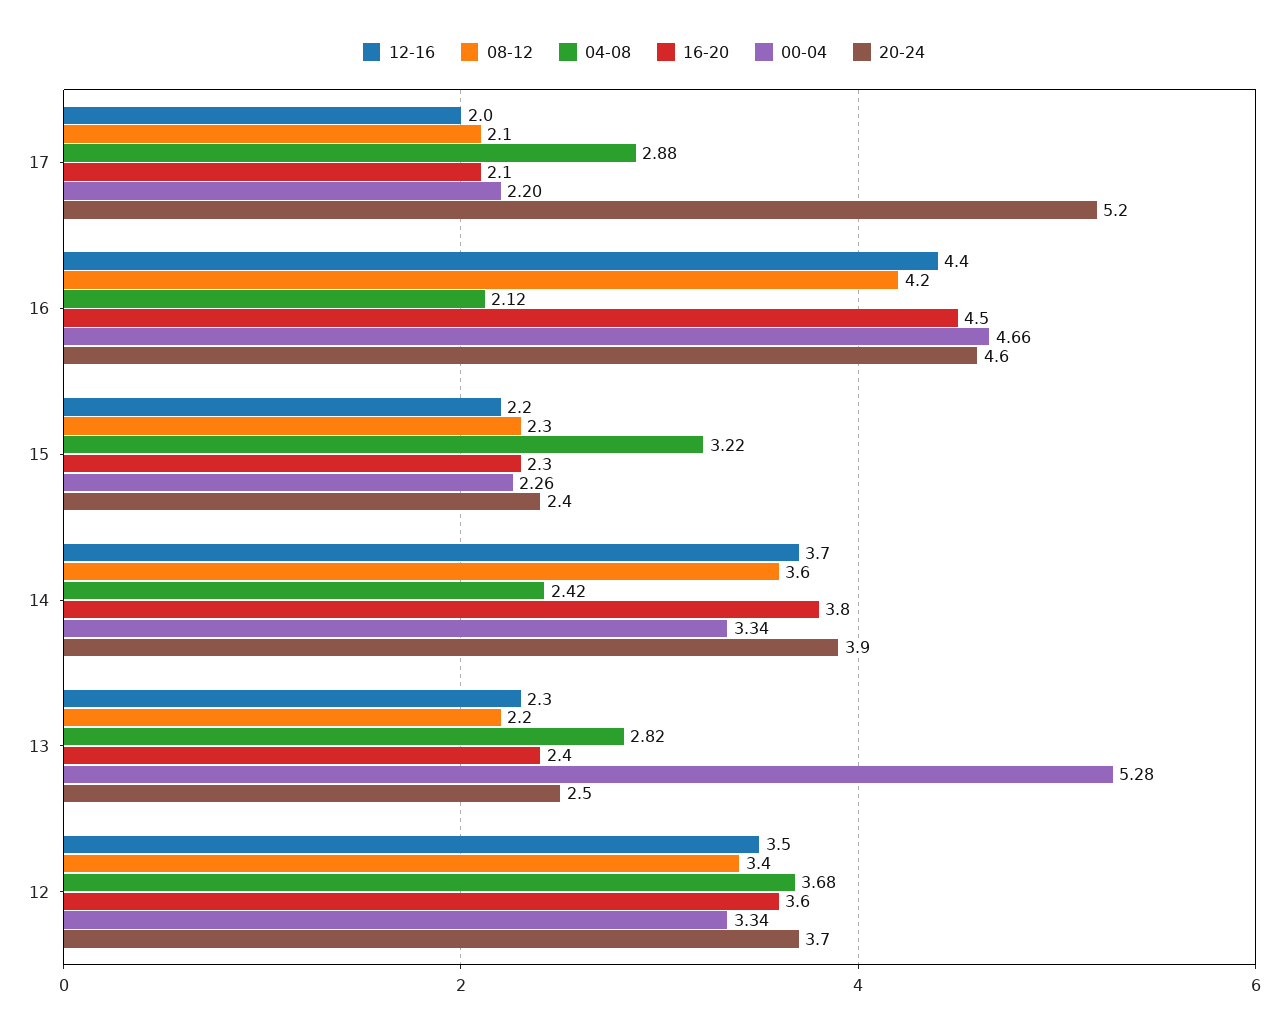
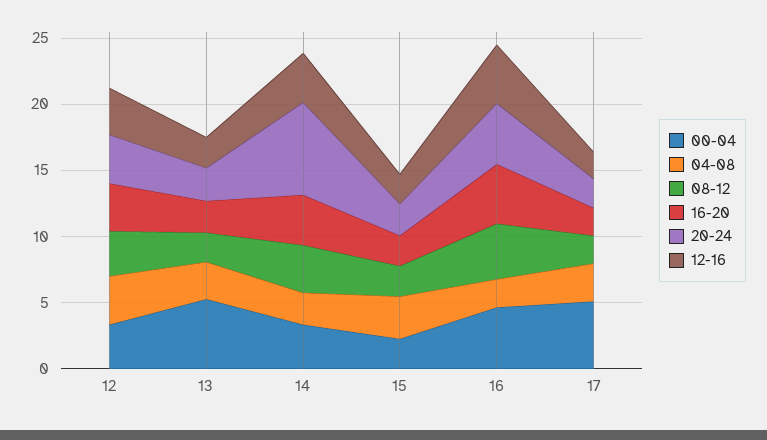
00-04, 17: 2.2 -> 5
20-24, 17: 5.2 -> 2
20-24, 14: 3.9 -> 7

